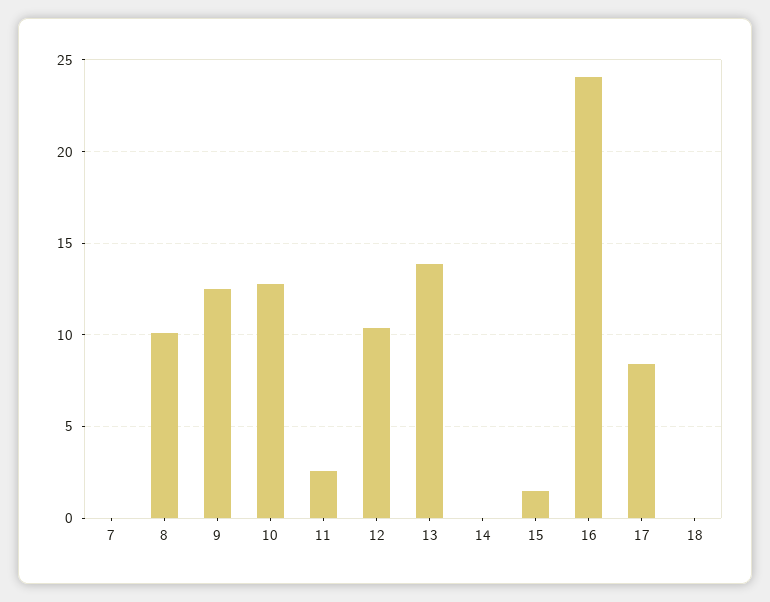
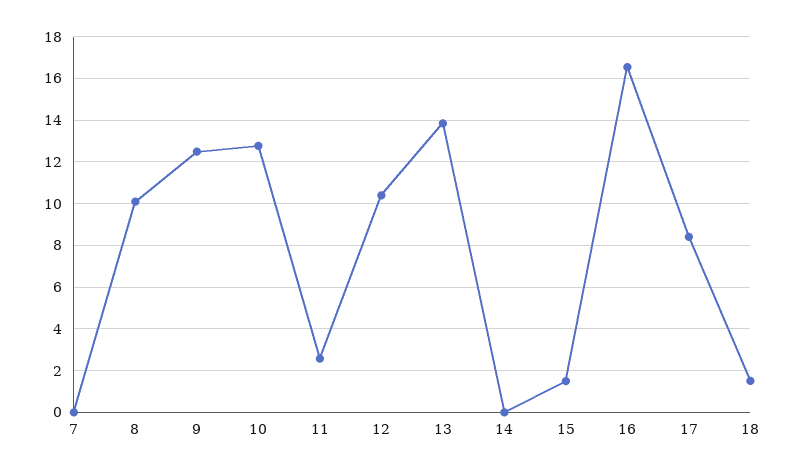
16: 24 -> 16.5
18: 0 -> 1.5

